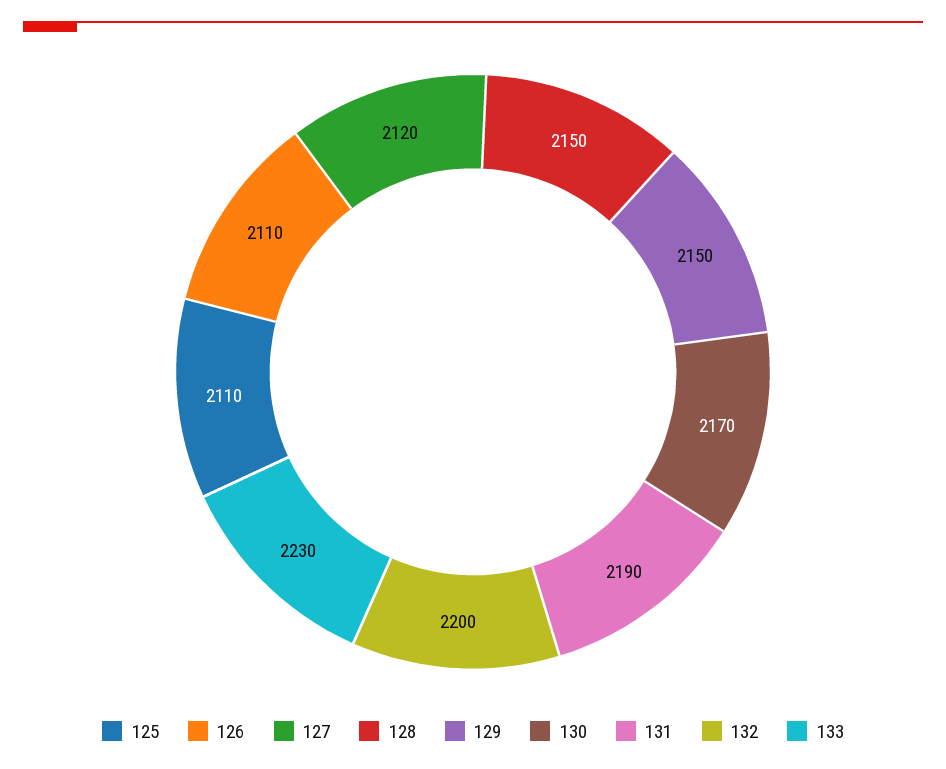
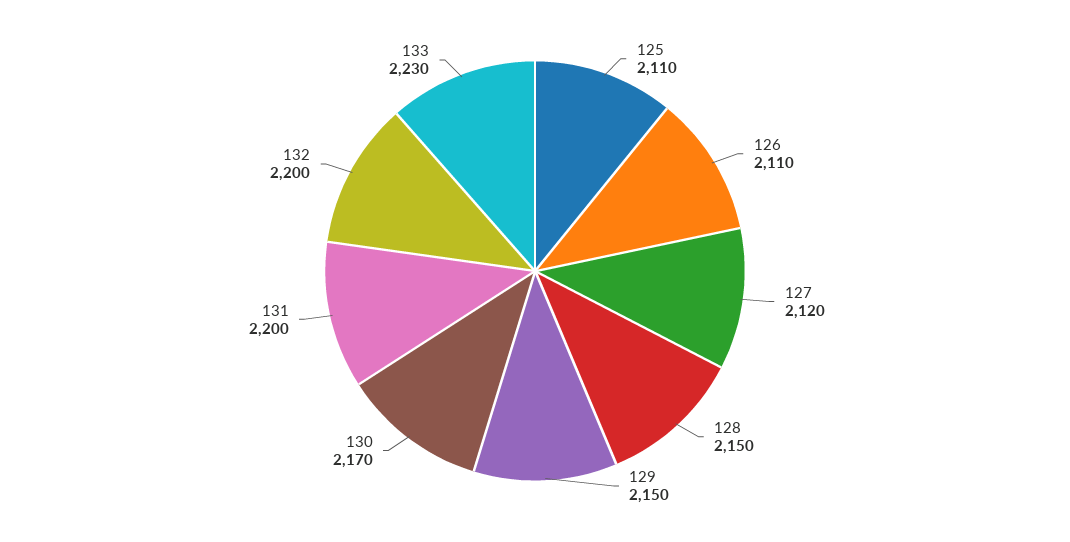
131: 2190 -> 2200

